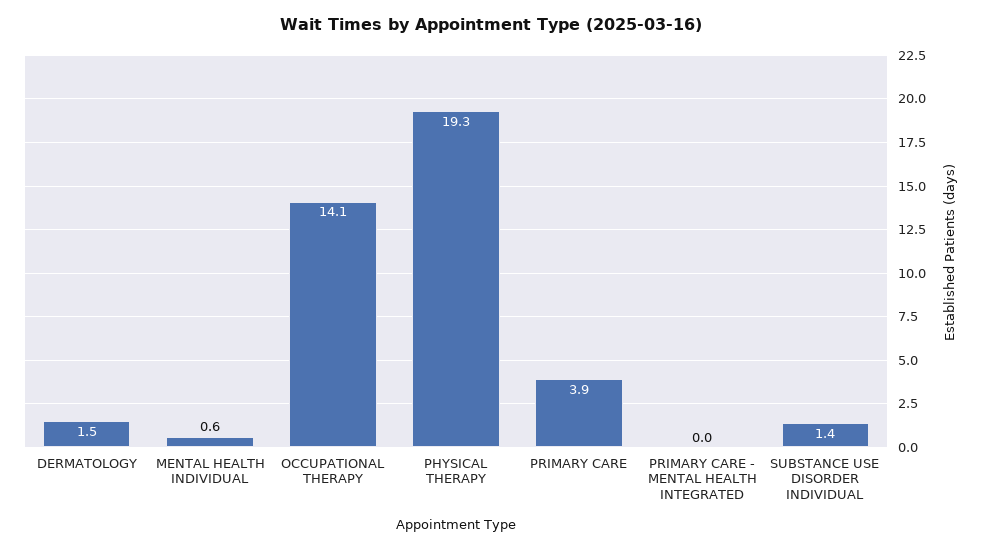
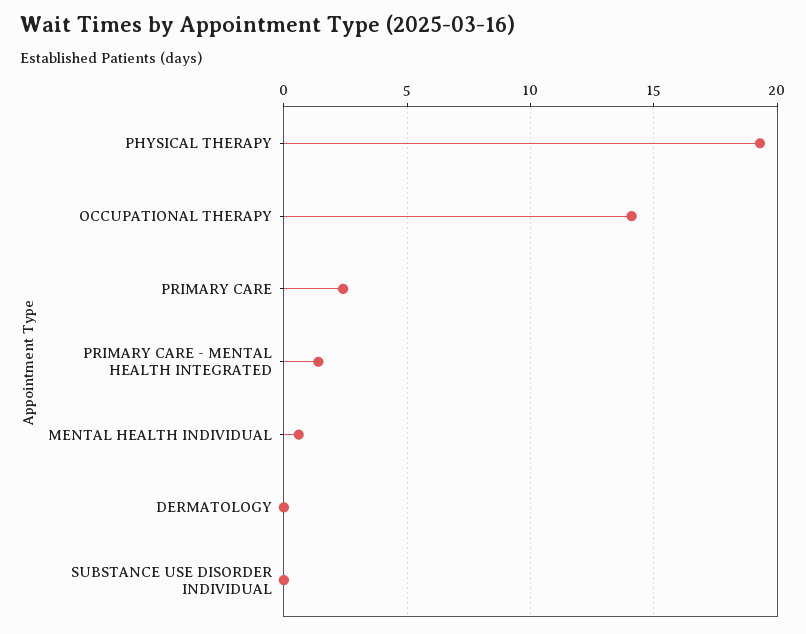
DERMATOLOGY: 1.5 -> 0
PRIMARY CARE: 3.9 -> 2.5
PRIMARY CARE - MENTAL HEALTH INTEGRATED: 0 -> 1.5
SUBSTANCE USE DISORDER INDIVIDUAL: 1.4 -> 0

